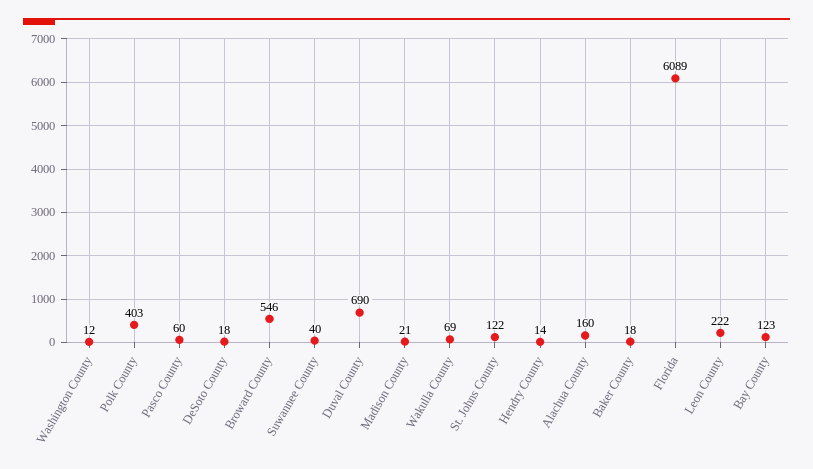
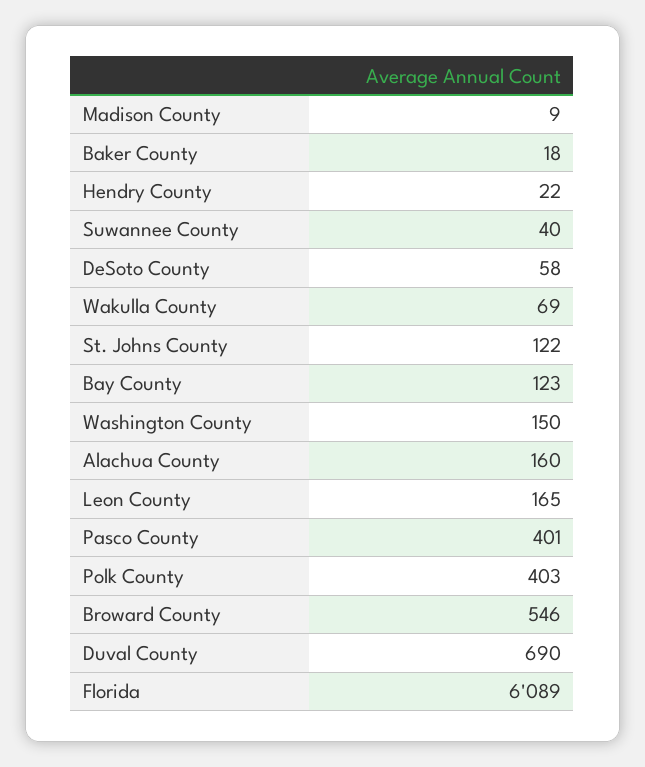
Washington County: 12 -> 150
Pasco County: 60 -> 401
DeSoto County: 18 -> 58
Madison County: 21 -> 9
Hendry County: 14 -> 22
Leon County: 222 -> 165

